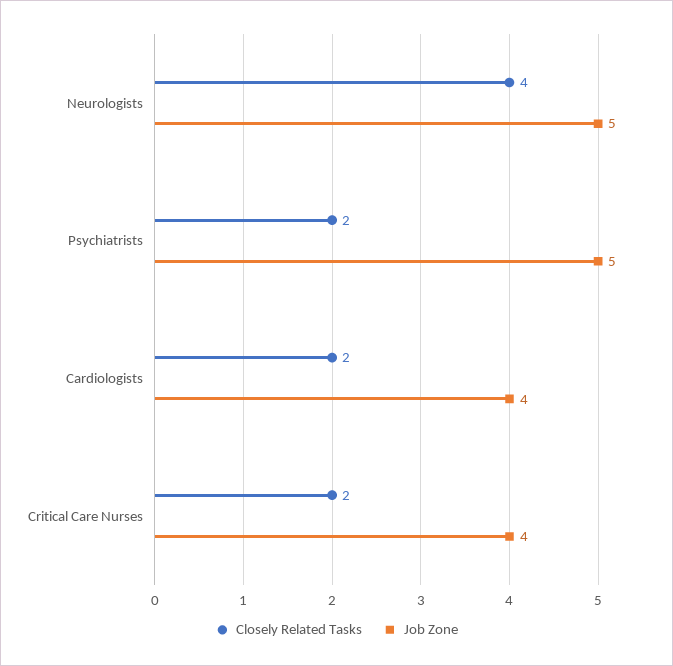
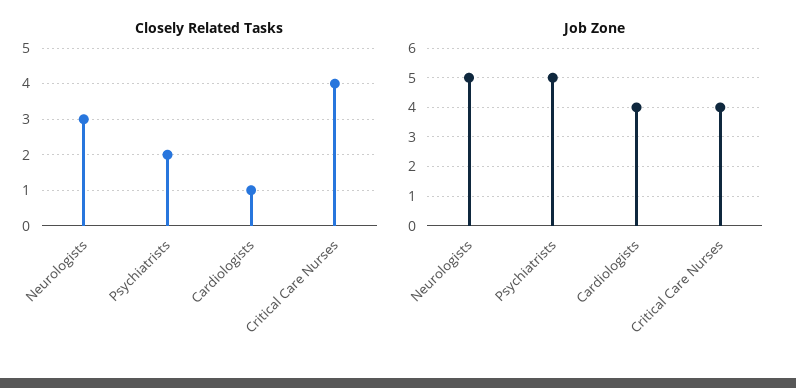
Closely Related Tasks, Neurologists: 4 -> 3
Closely Related Tasks, Cardiologists: 2 -> 1
Closely Related Tasks, Critical Care Nurses: 2 -> 4

